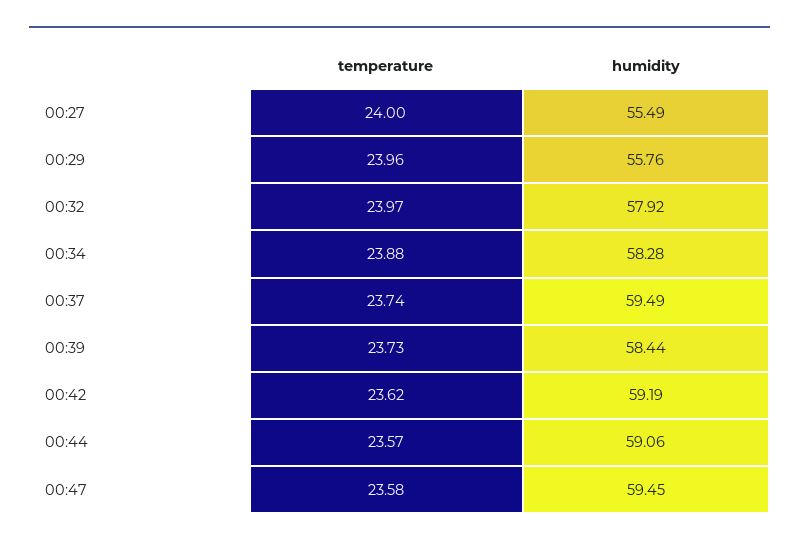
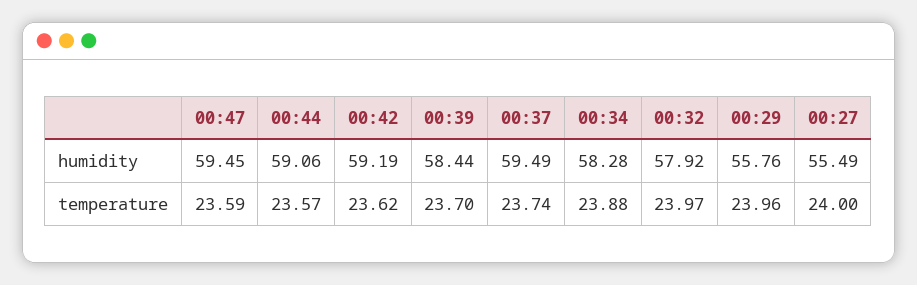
temperature, 00:39: 23.73 -> 23.7
temperature, 00:47: 23.58 -> 23.59

